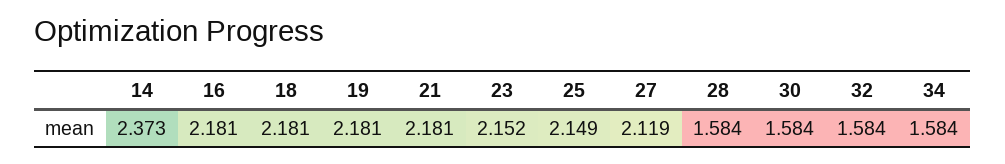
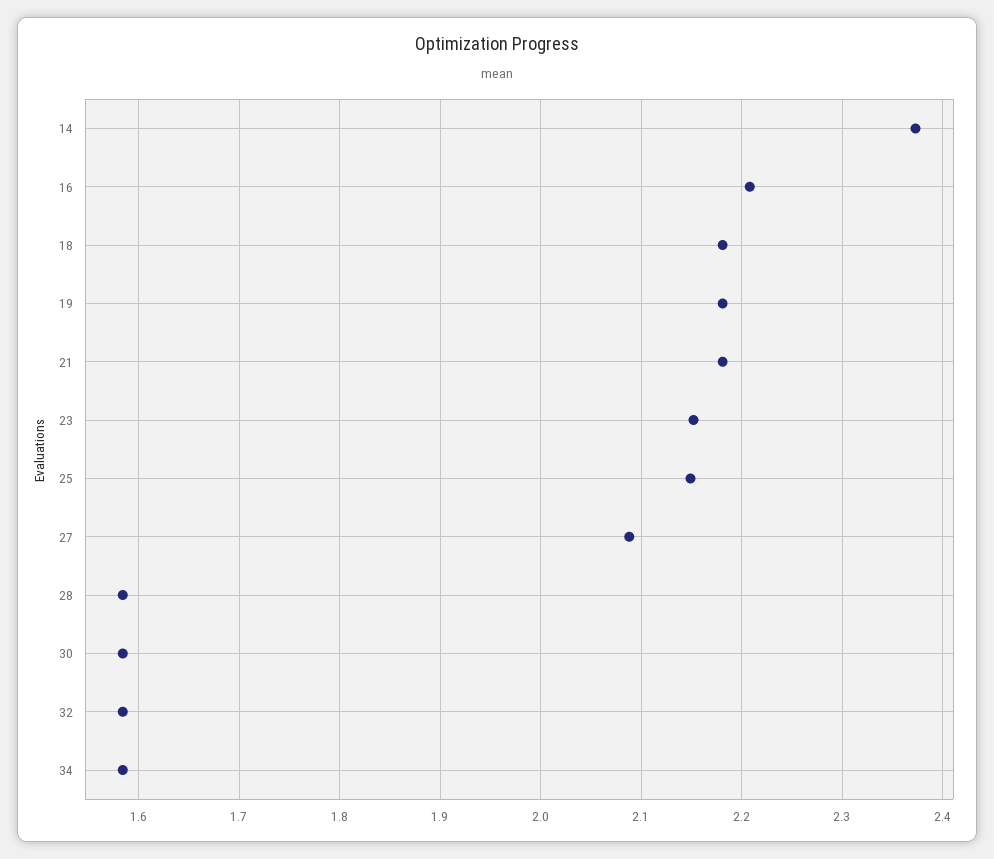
16: 2.181 -> 2.21
27: 2.119 -> 2.09

